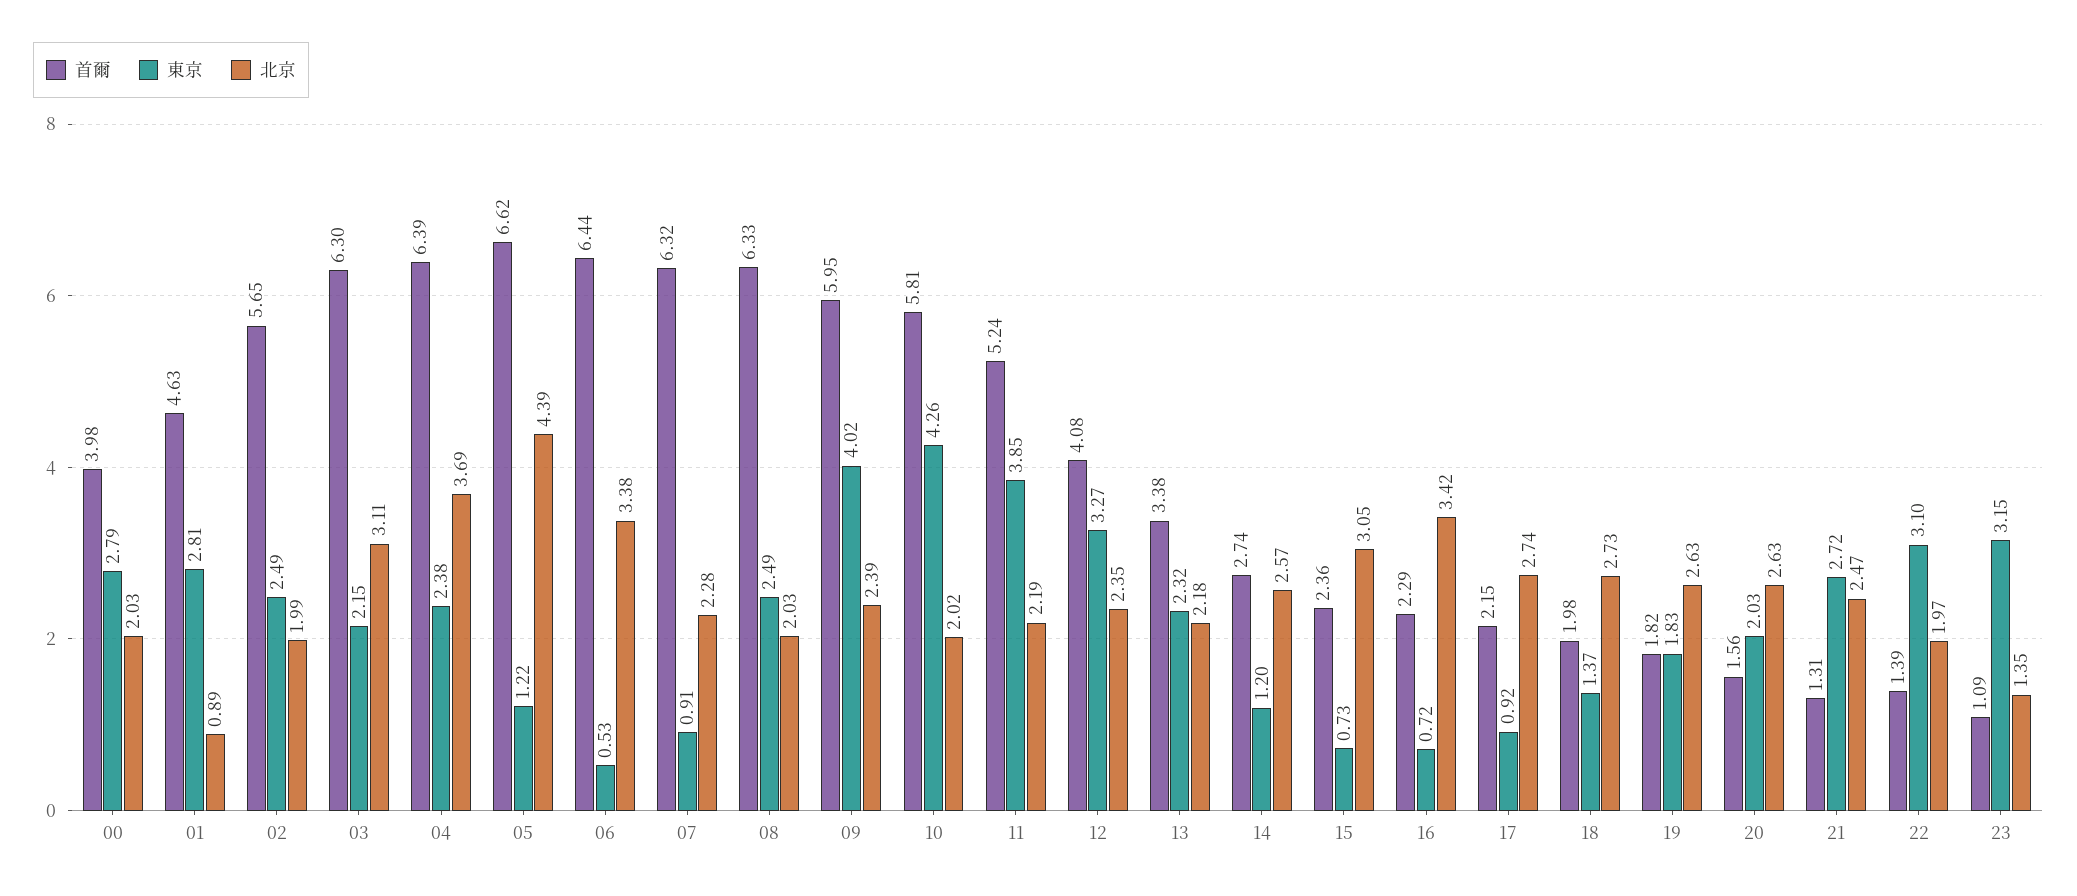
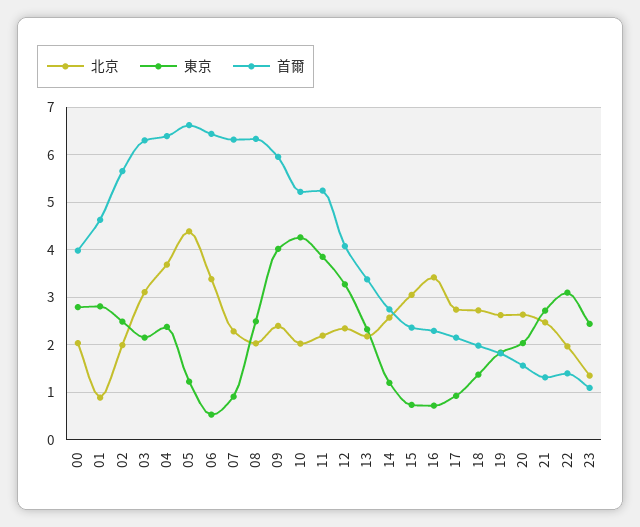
首爾, 10: 5.81 -> 5.2
東京, 23: 3.15 -> 2.4

